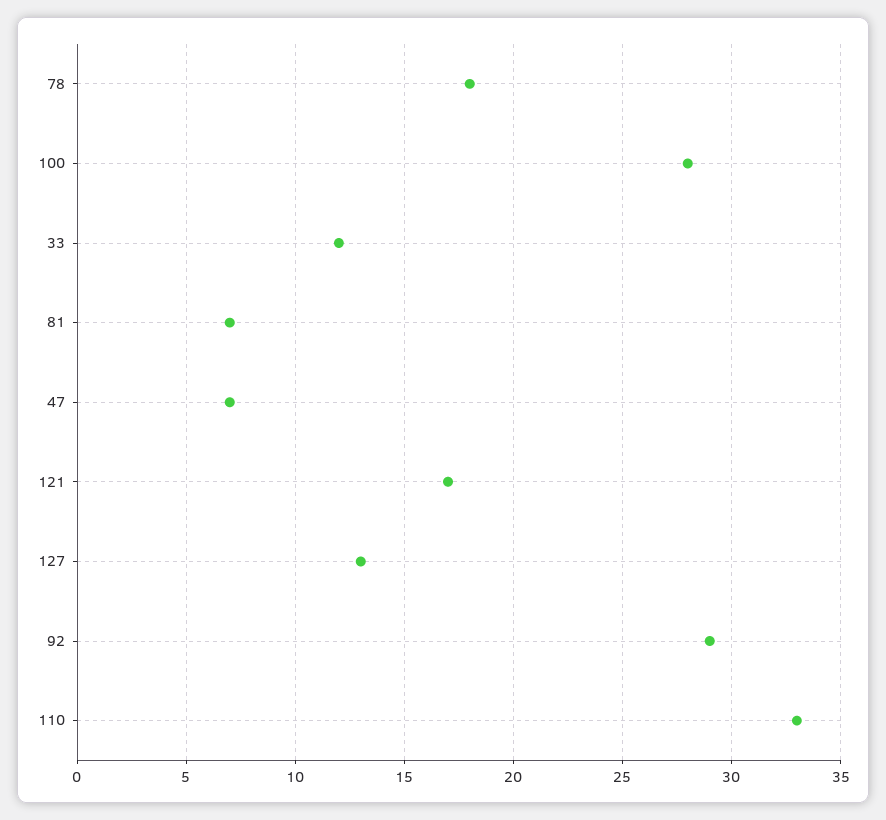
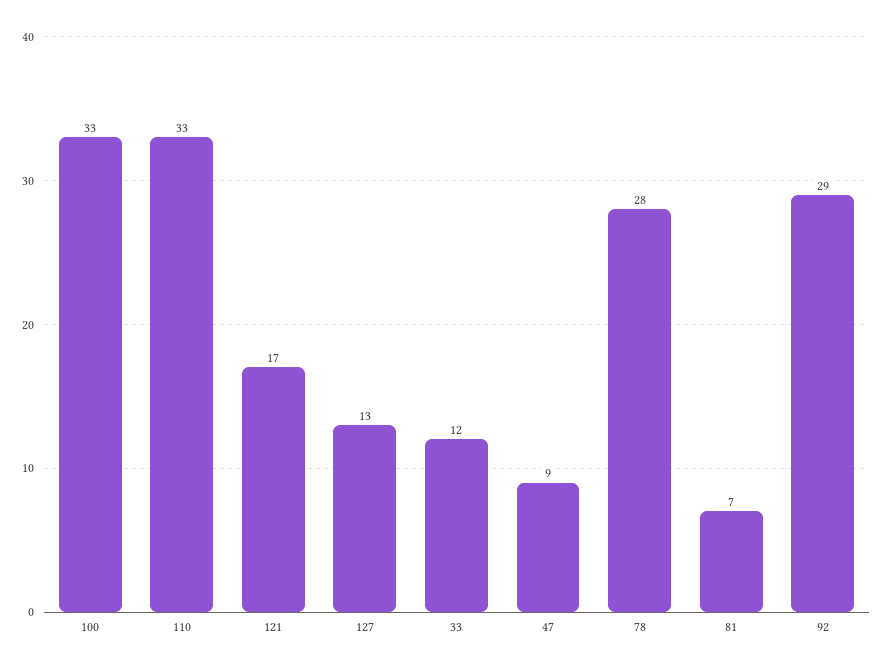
78: 18 -> 28
100: 28 -> 33
47: 7 -> 9

